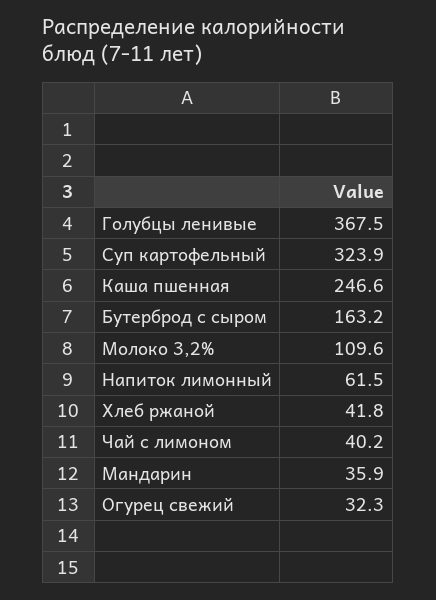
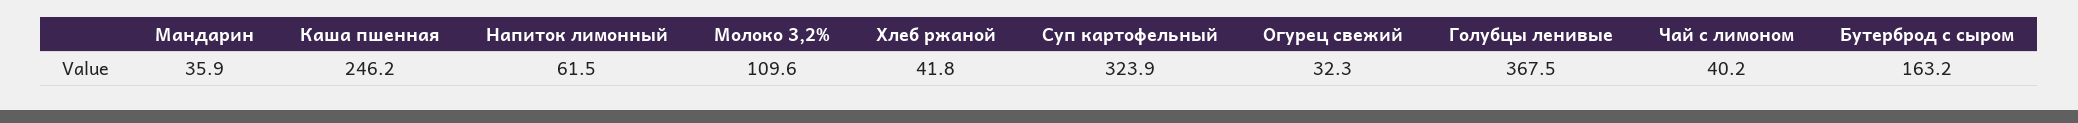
Каша пшенная: 246.6 -> 246.2

